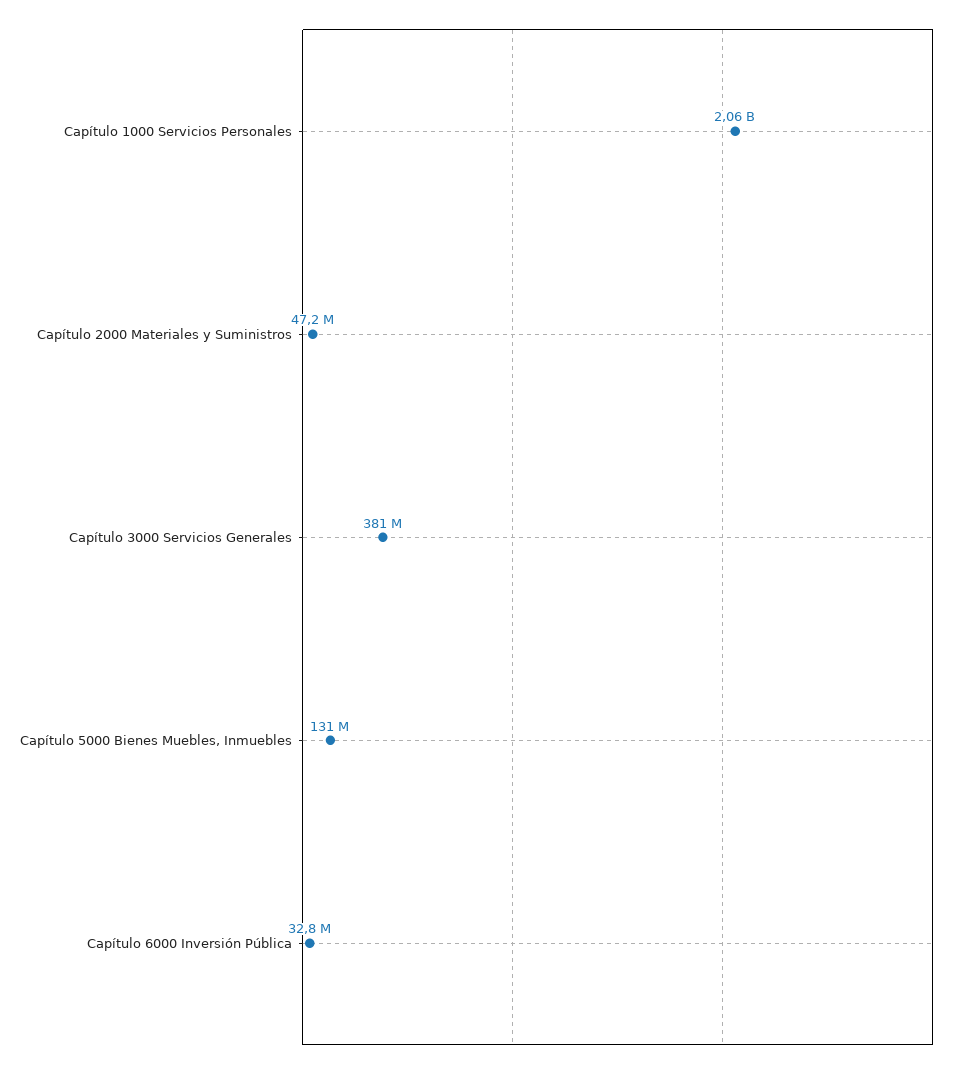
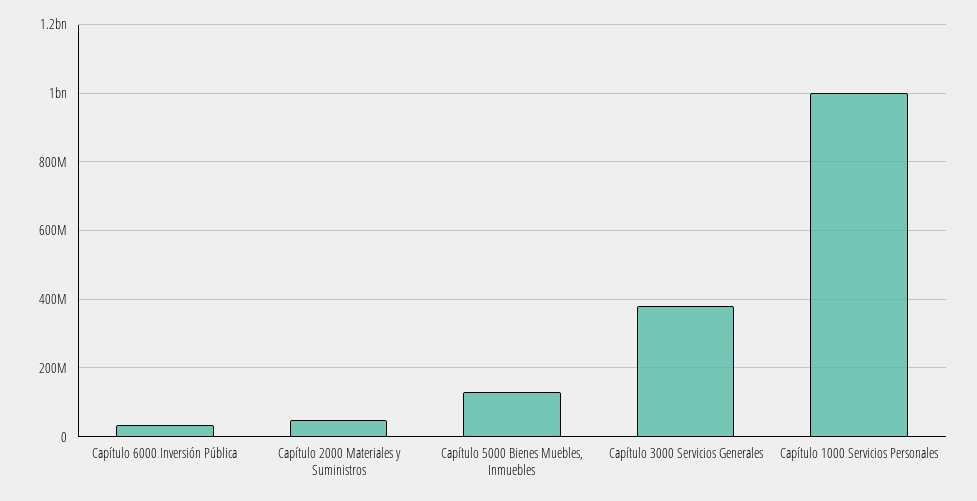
Capítulo 1000 Servicios Personales: 2060000000 -> 1000000000

